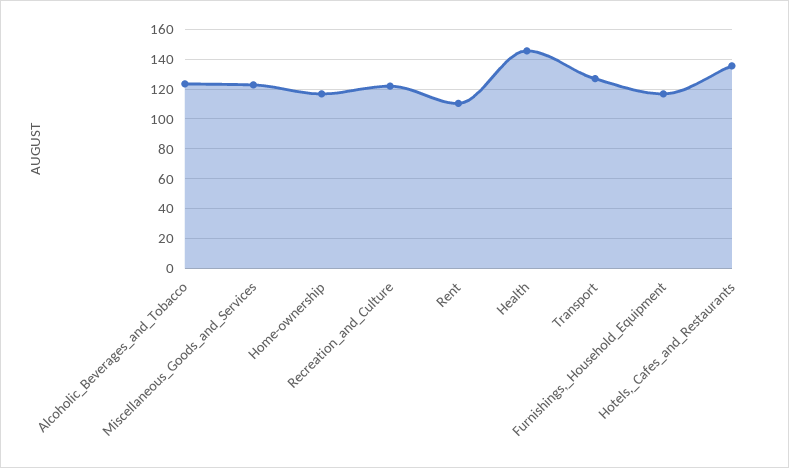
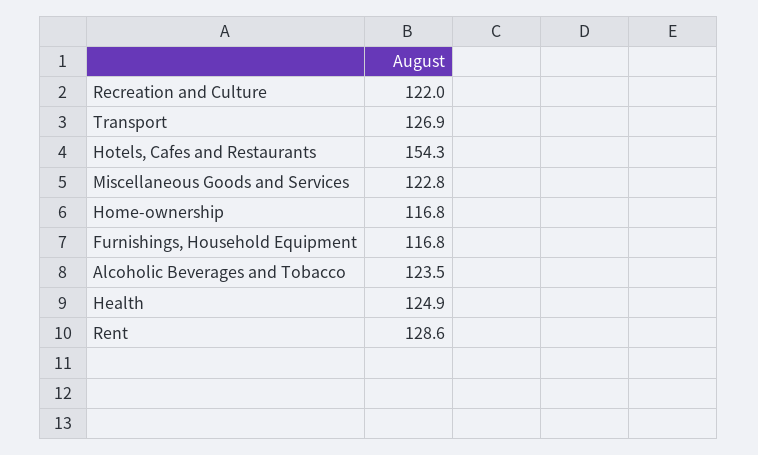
Rent: 110 -> 128.6
Health: 145 -> 124.9
Hotels,_Cafes_and_Restaurants: 135 -> 154.3

